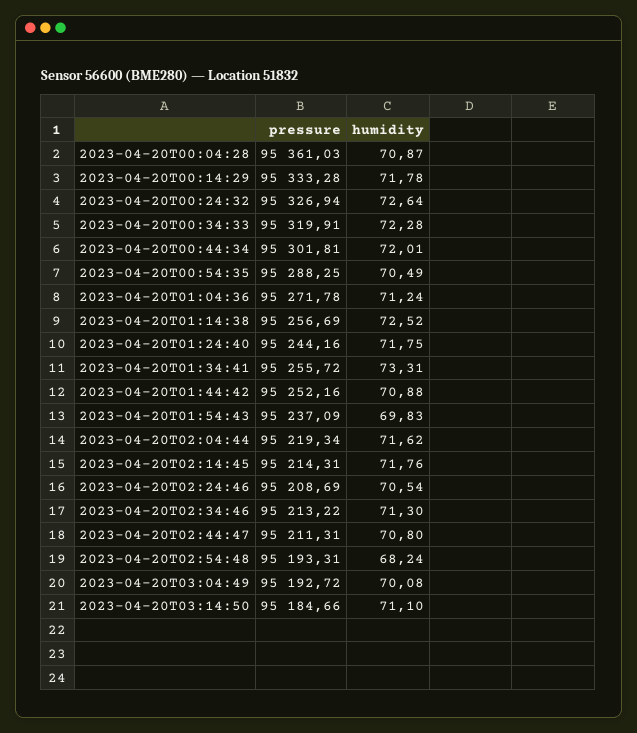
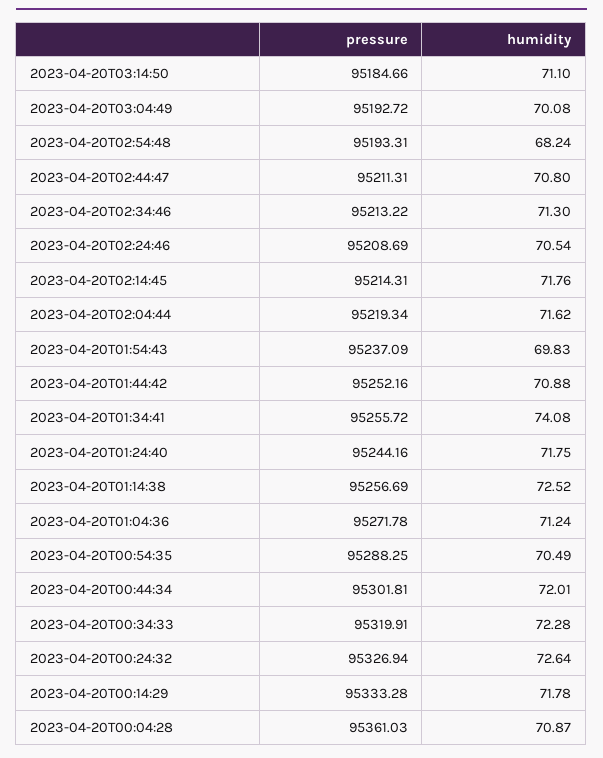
humidity, 2023-04-20T01:34:41: 73.31 -> 74.08

